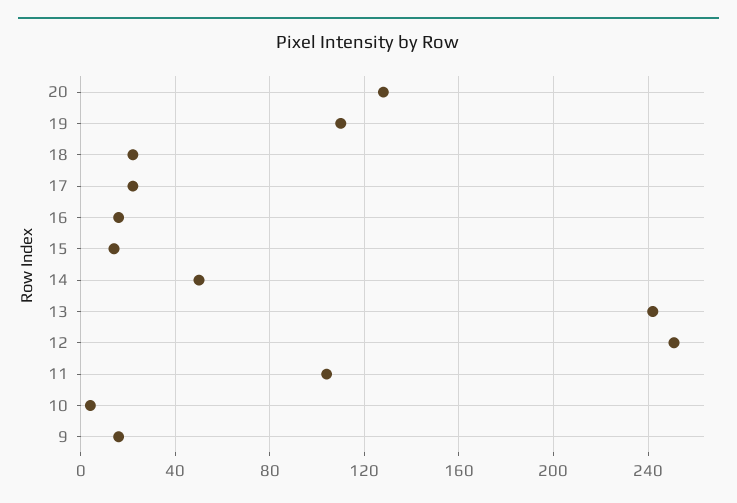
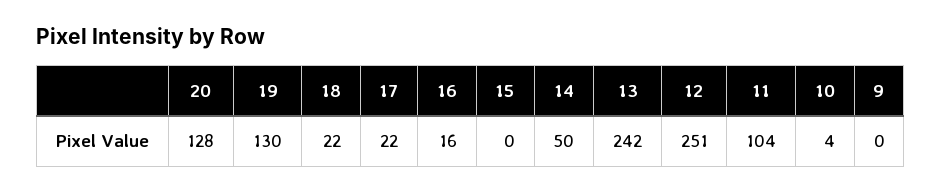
19: 110 -> 130
15: 15 -> 0
9: 15 -> 0

